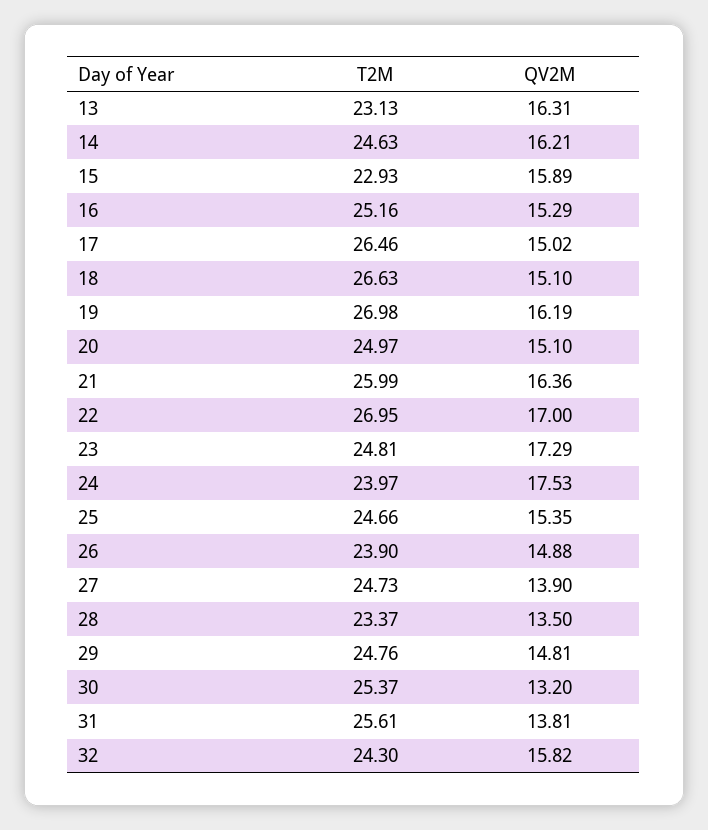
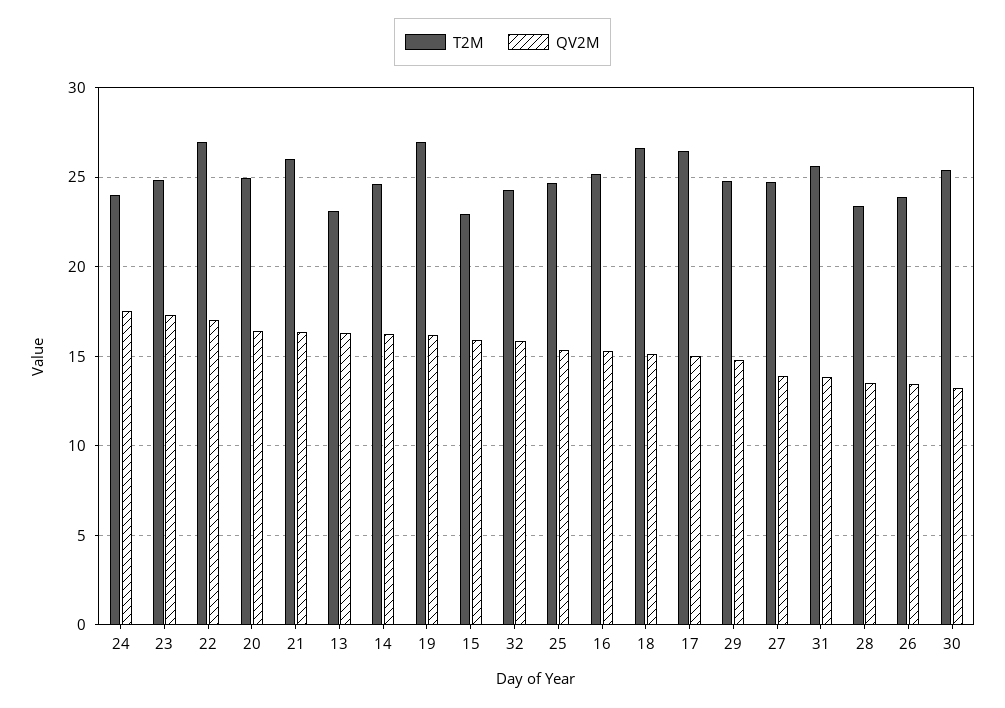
QV2M, 20: 15.1 -> 16.5
QV2M, 26: 14.88 -> 13.5

